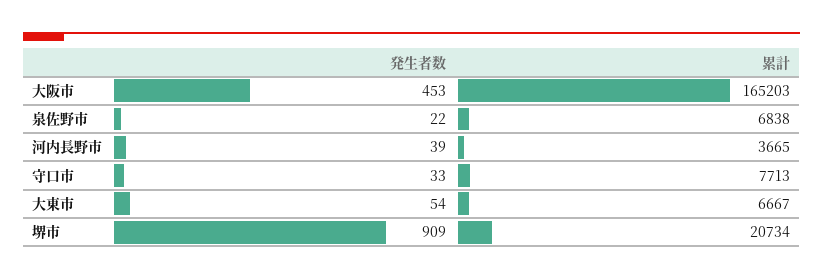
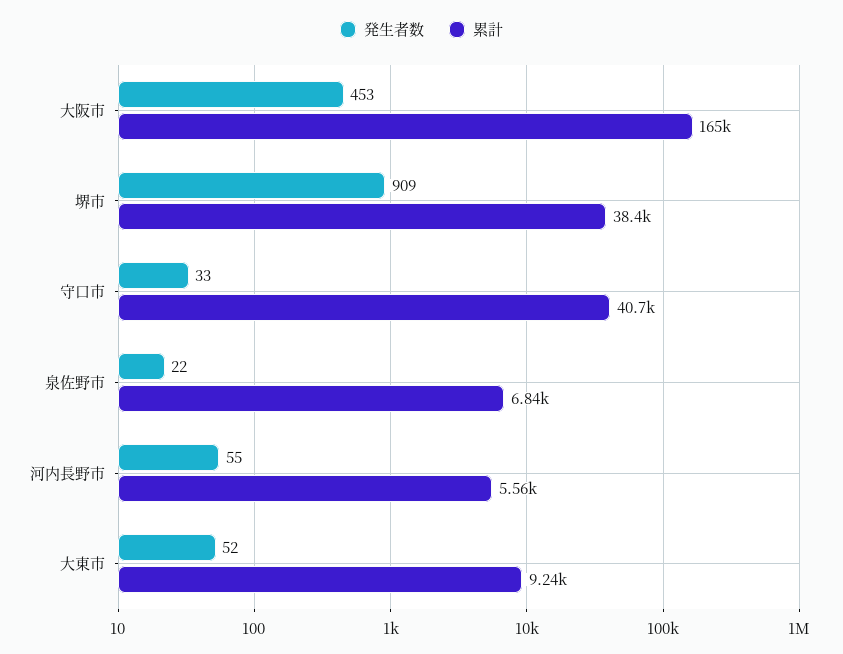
発生者数, 河内長野市: 39 -> 55
累計, 河内長野市: 3665 -> 5560
累計, 守口市: 7713 -> 40700
発生者数, 大東市: 54 -> 52
累計, 大東市: 6667 -> 9240
累計, 堺市: 20734 -> 38400

